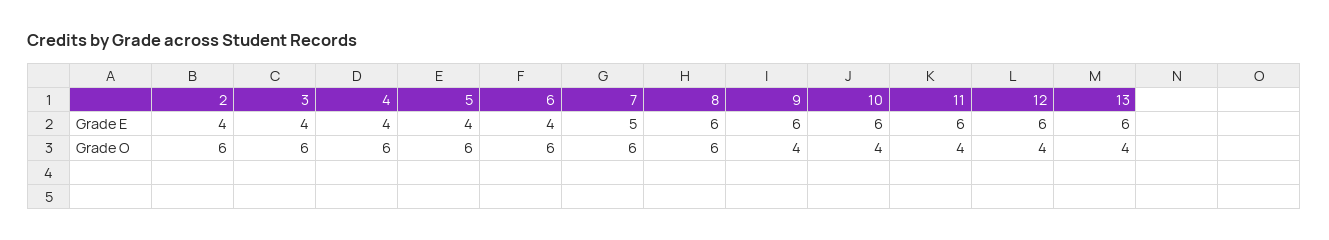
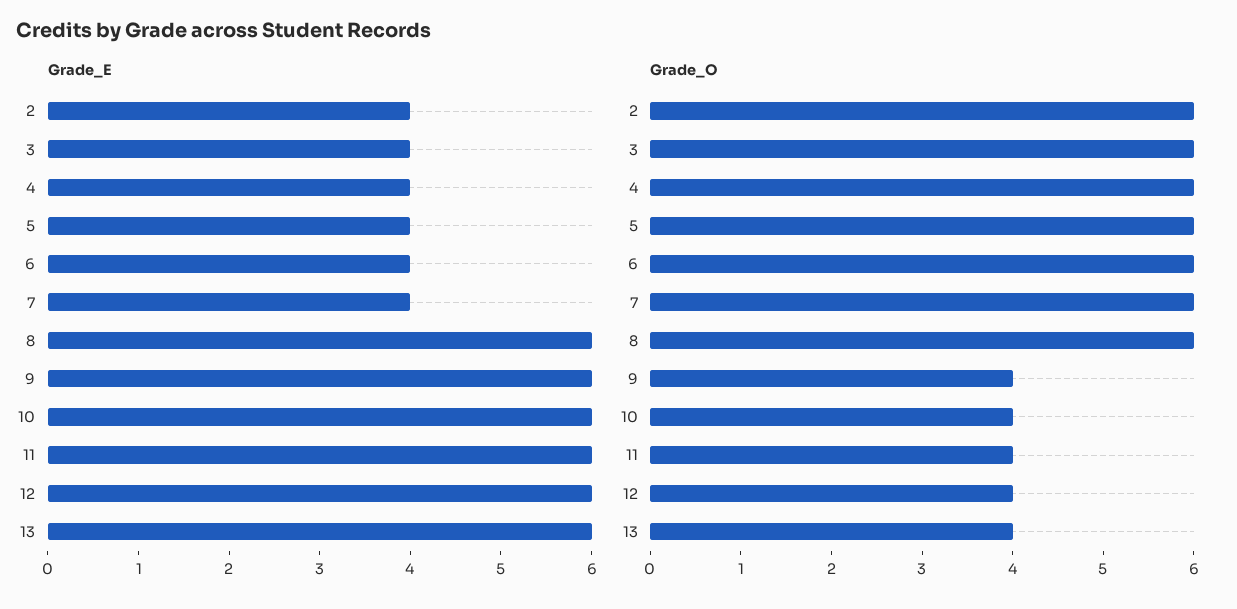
Grade E, 7: 5 -> 4

